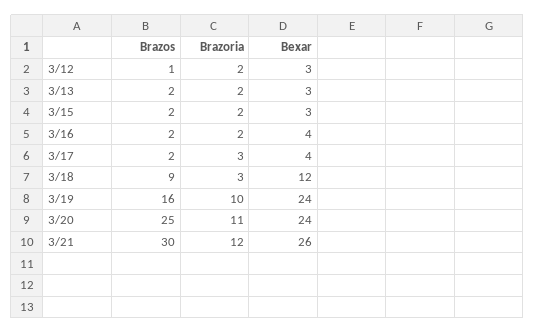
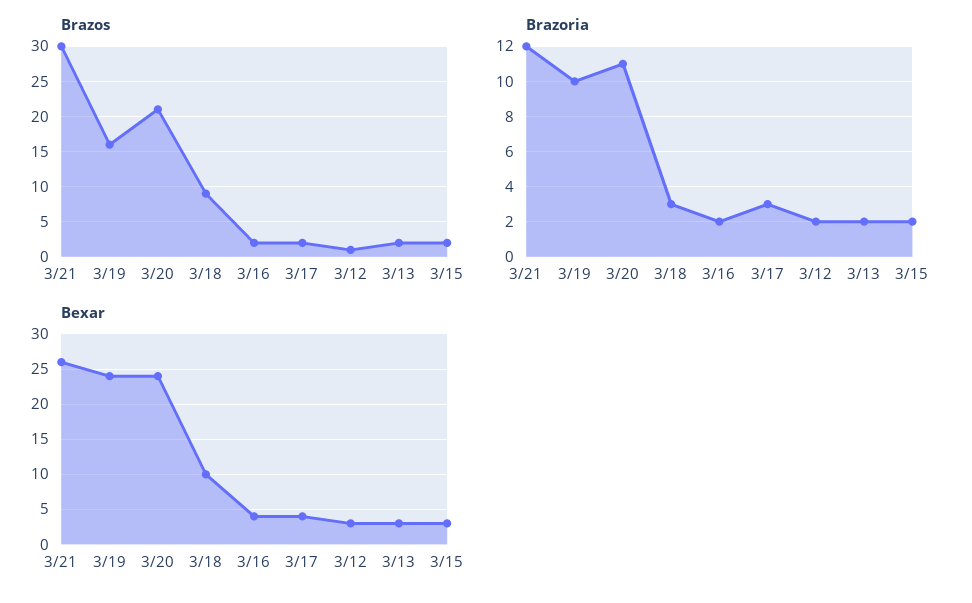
Bexar, 3/18: 12 -> 10
Brazos, 3/20: 25 -> 21

